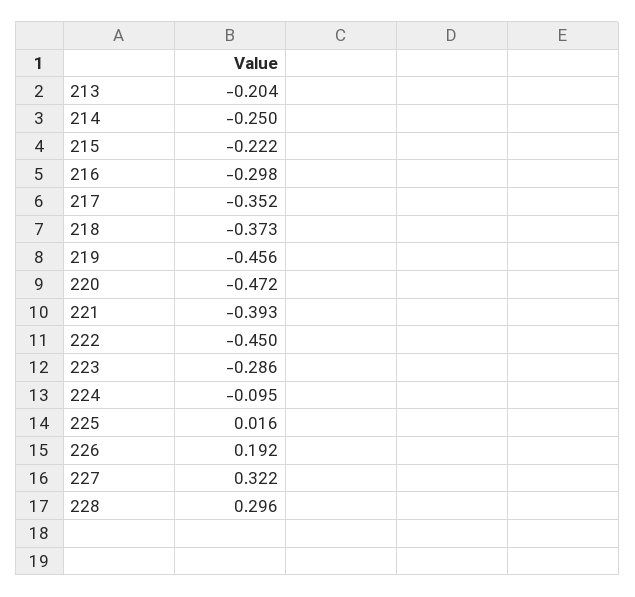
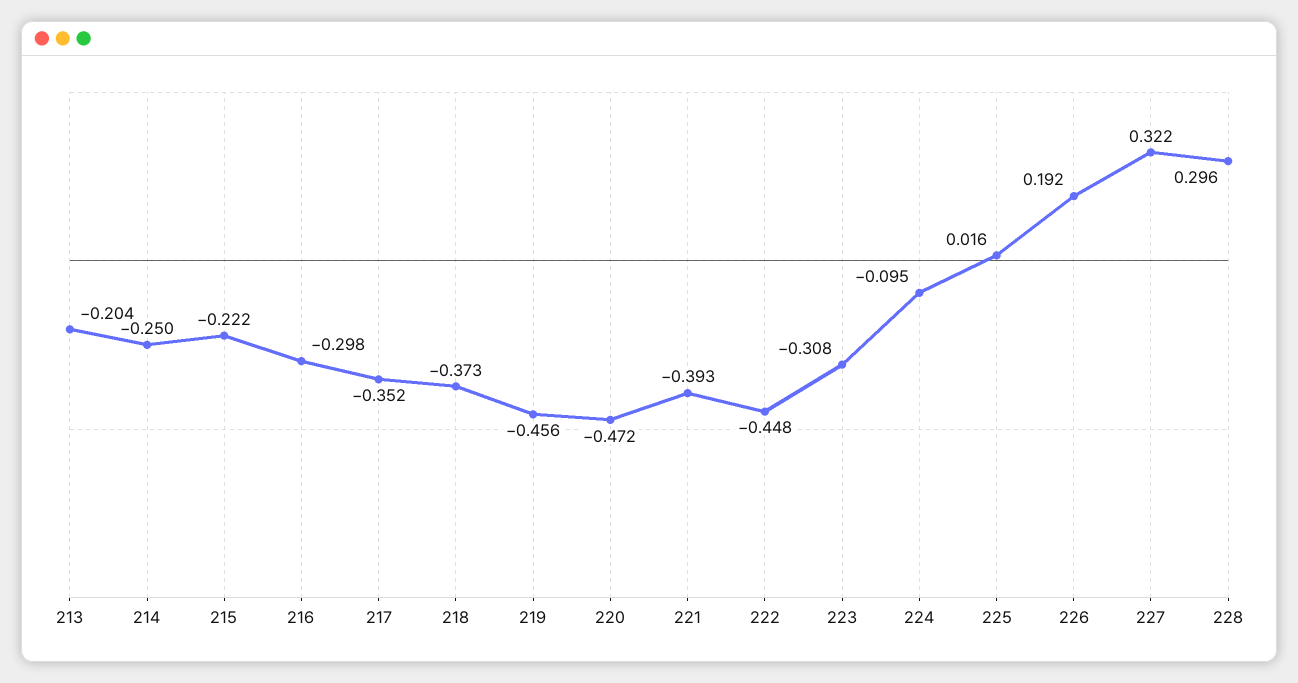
222: -0.45 -> -0.448
223: -0.286 -> -0.308

